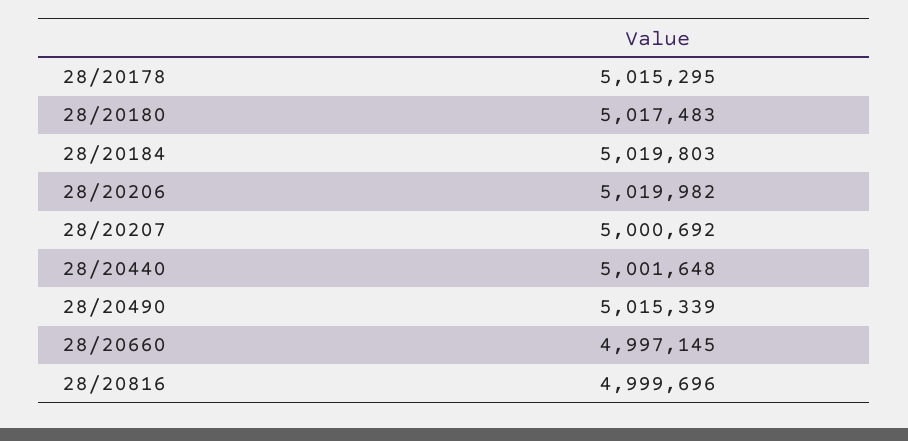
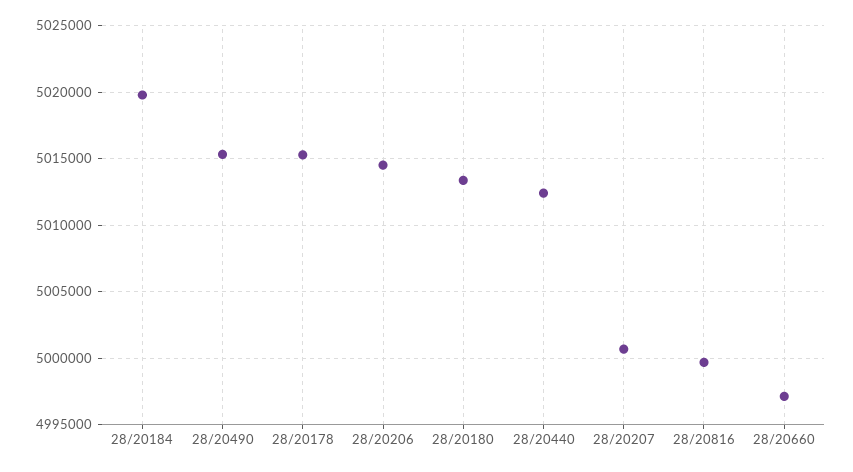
28/20180: 5017483 -> 5013500
28/20206: 5019982 -> 5014500
28/20440: 5001648 -> 5012500

